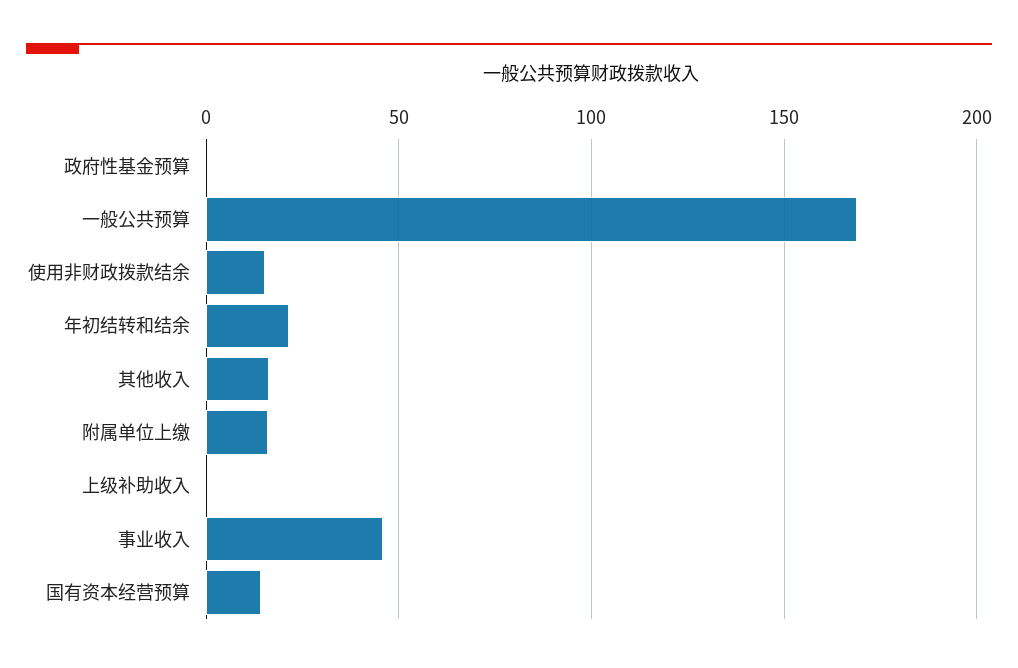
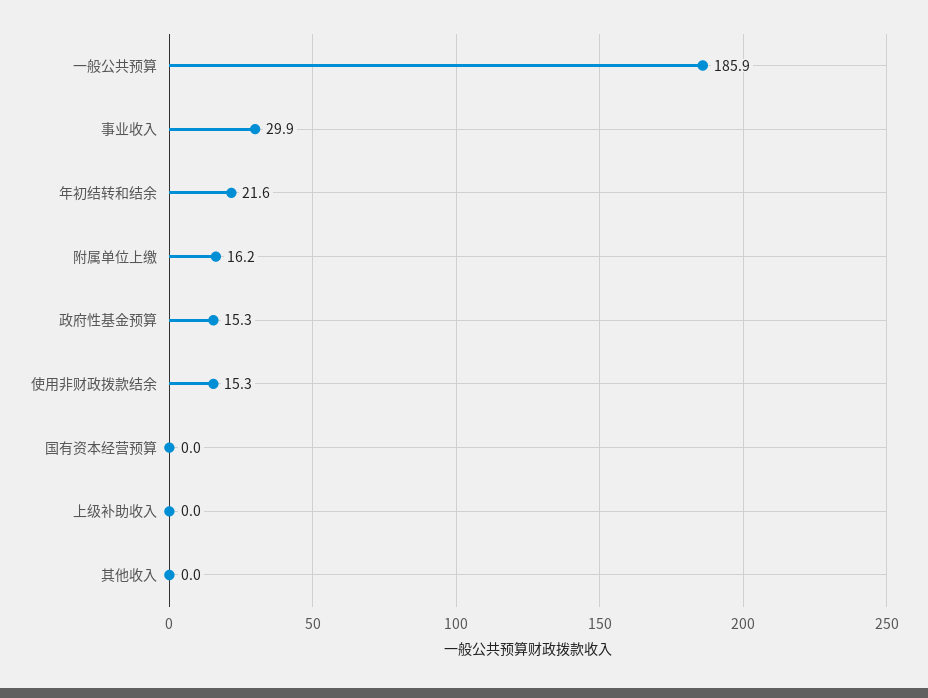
政府性基金预算: 0 -> 15.3
一般公共预算: 170 -> 185.9
其他收入: 15 -> 0
事业收入: 45 -> 29.9
国有资本经营预算: 15 -> 0

